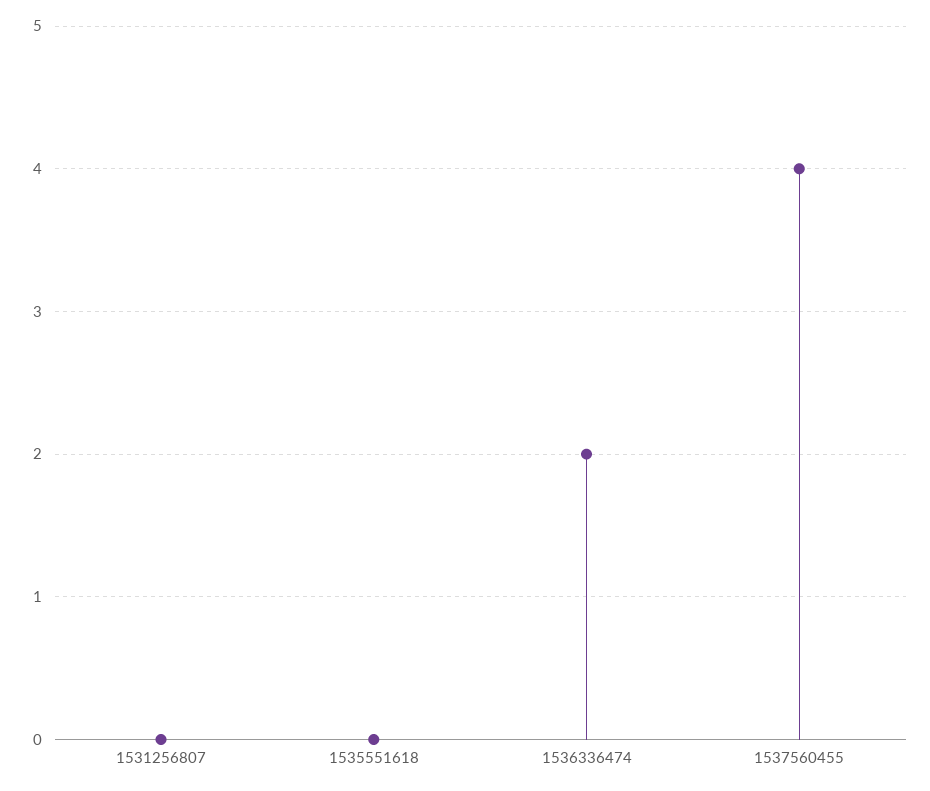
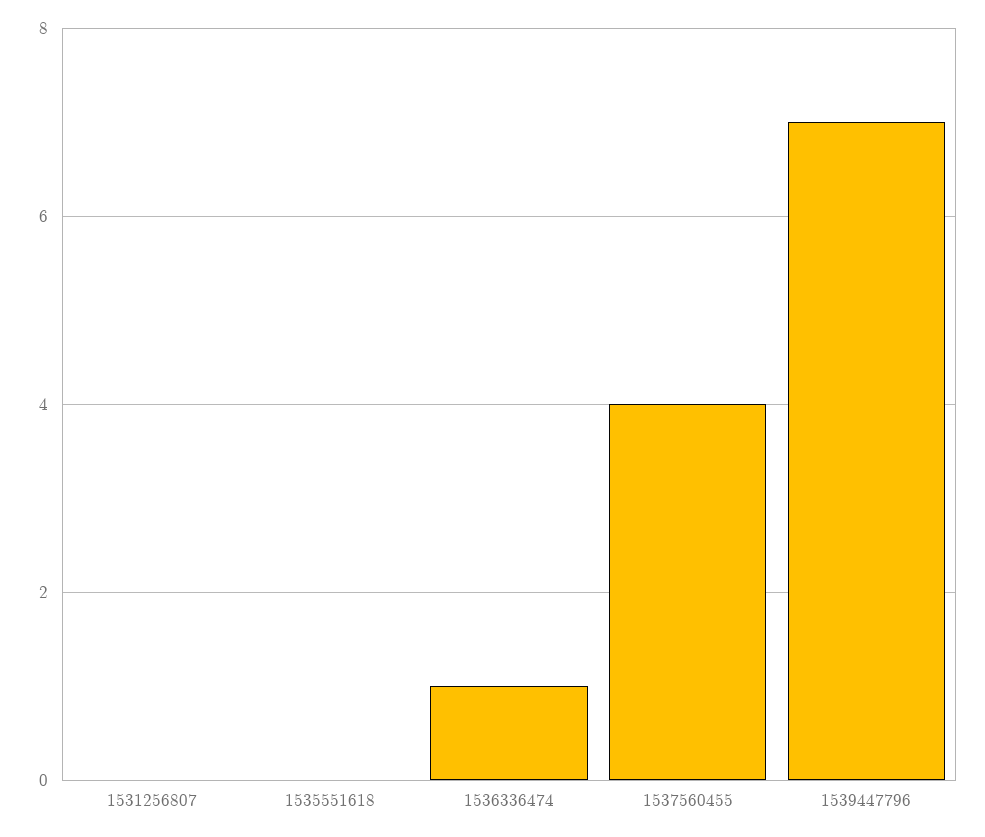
1536336474: 2 -> 1
1539447796: none -> 7

